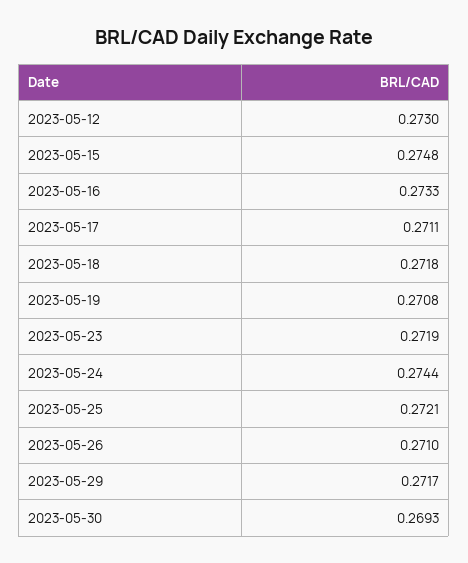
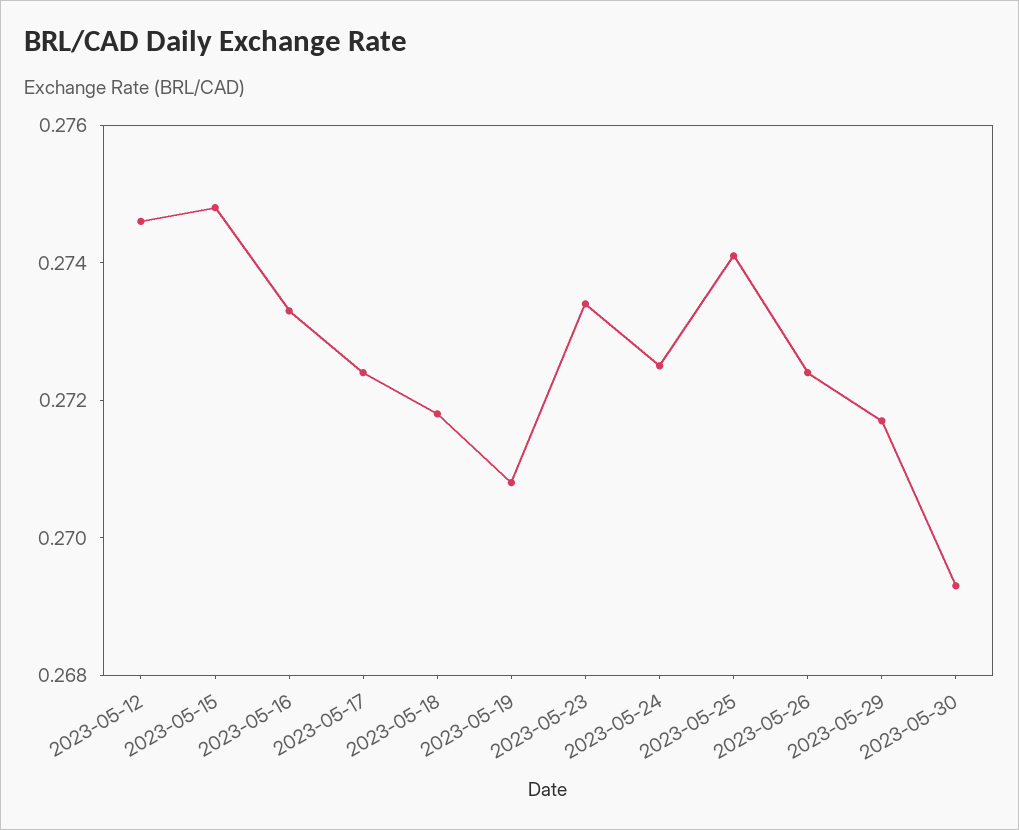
2023-05-12: 0.273 -> 0.2745
2023-05-17: 0.2711 -> 0.2725
2023-05-23: 0.2719 -> 0.2735
2023-05-24: 0.2744 -> 0.2725
2023-05-25: 0.2721 -> 0.274
2023-05-26: 0.271 -> 0.2725

